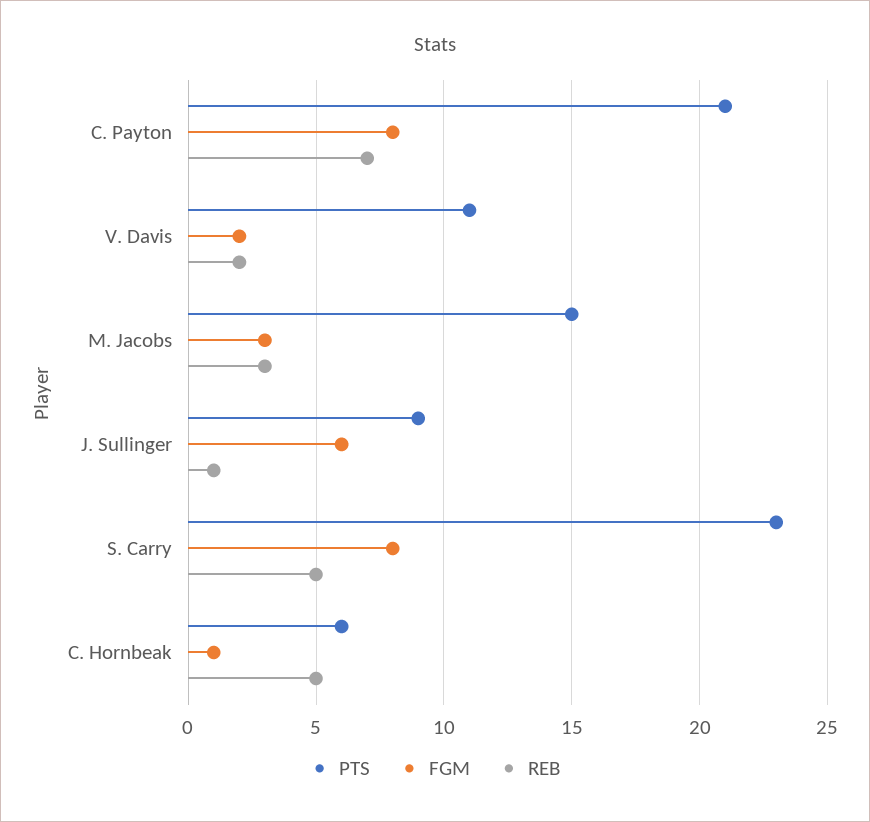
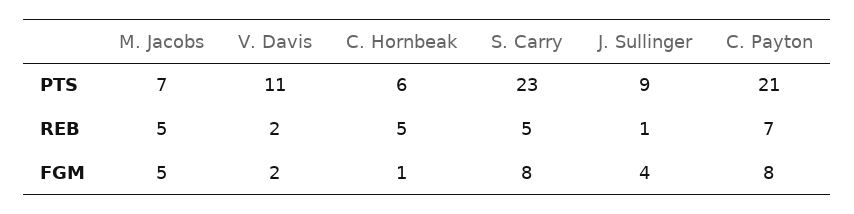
PTS, M. Jacobs: 15 -> 7
FGM, M. Jacobs: 3 -> 5
REB, M. Jacobs: 3 -> 5
FGM, J. Sullinger: 6 -> 4

